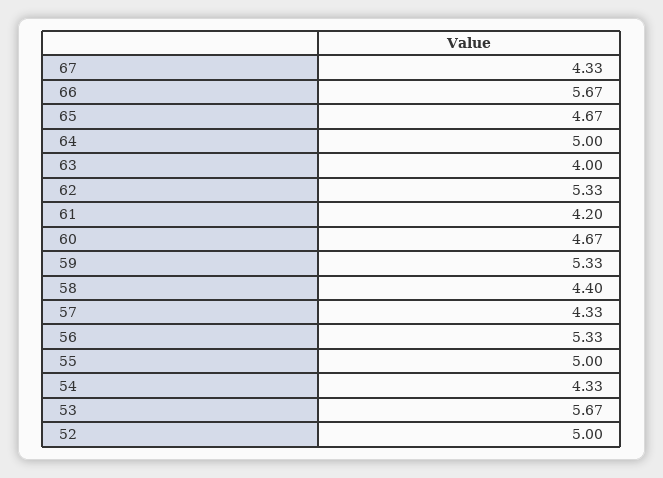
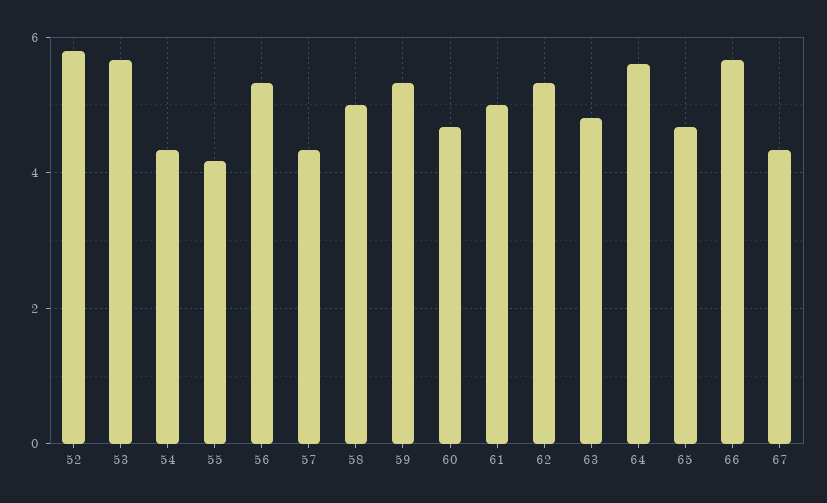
64: 5 -> 5.6
63: 4 -> 4.8
61: 4.2 -> 5
58: 4.4 -> 5
55: 5 -> 4.2
52: 5 -> 5.8

